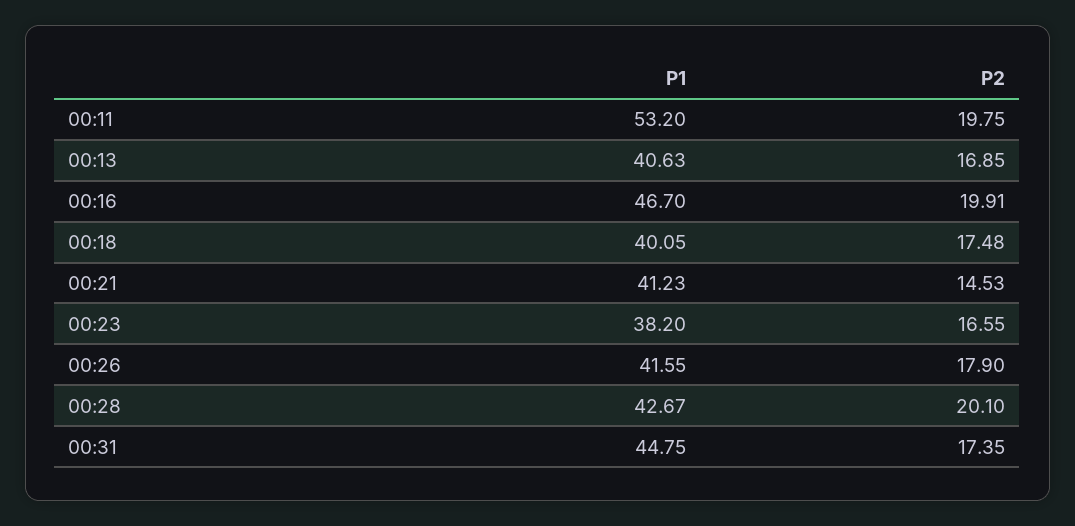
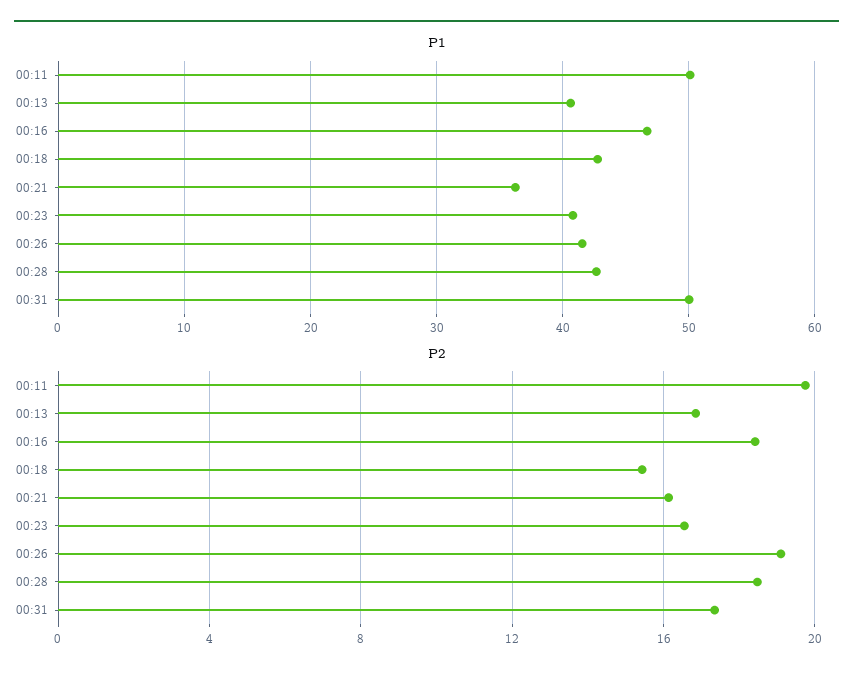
P1, 00:11: 53.2 -> 50
P2, 00:16: 19.91 -> 18.5
P1, 00:18: 40.05 -> 43
P2, 00:18: 17.48 -> 15.5
P1, 00:21: 41.23 -> 36
P2, 00:21: 14.53 -> 16
P1, 00:23: 38.2 -> 41
P2, 00:26: 17.9 -> 19
P2, 00:28: 20.1 -> 18.5
P1, 00:31: 44.75 -> 50

